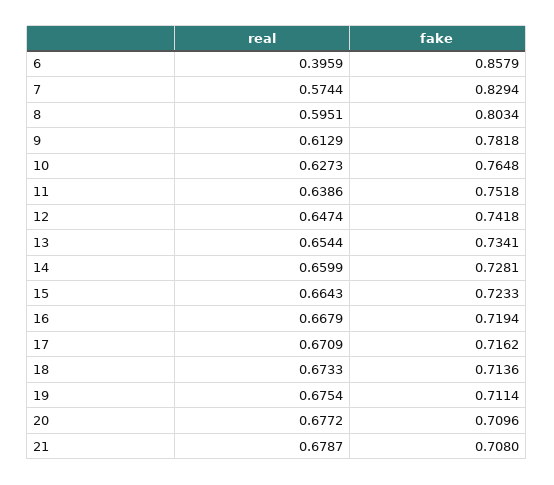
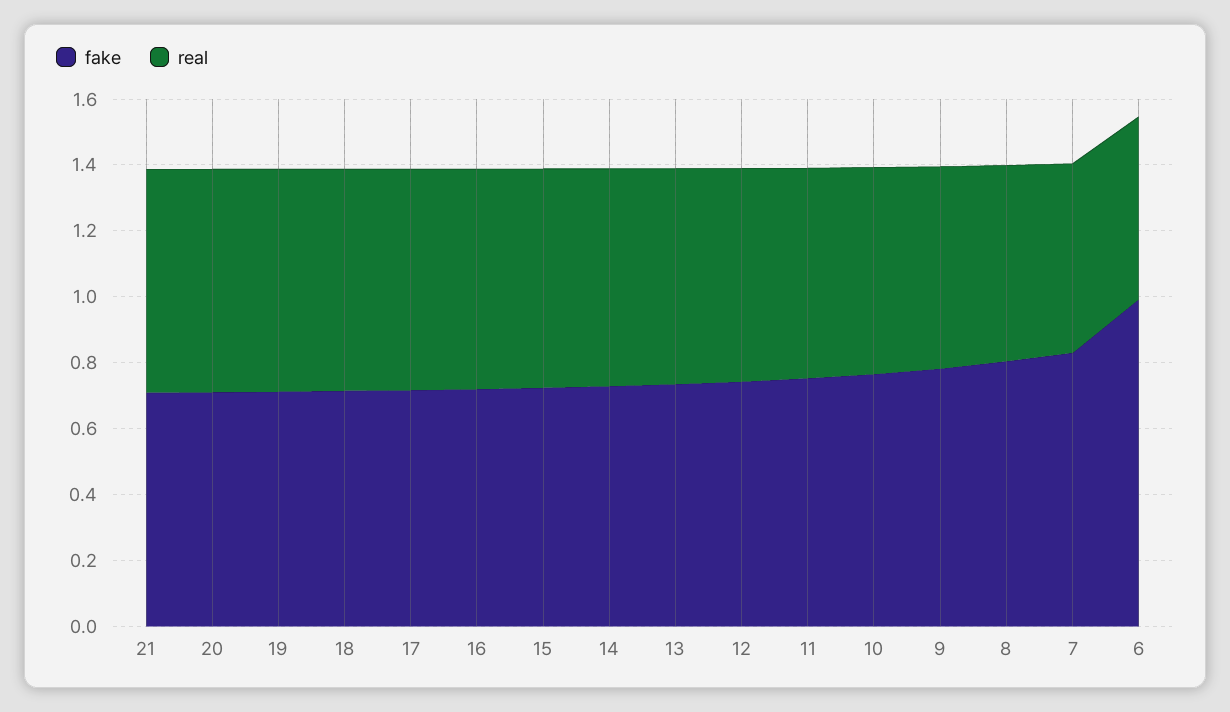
real, 6: 0.3959 -> 0.55
fake, 6: 0.8579 -> 1

